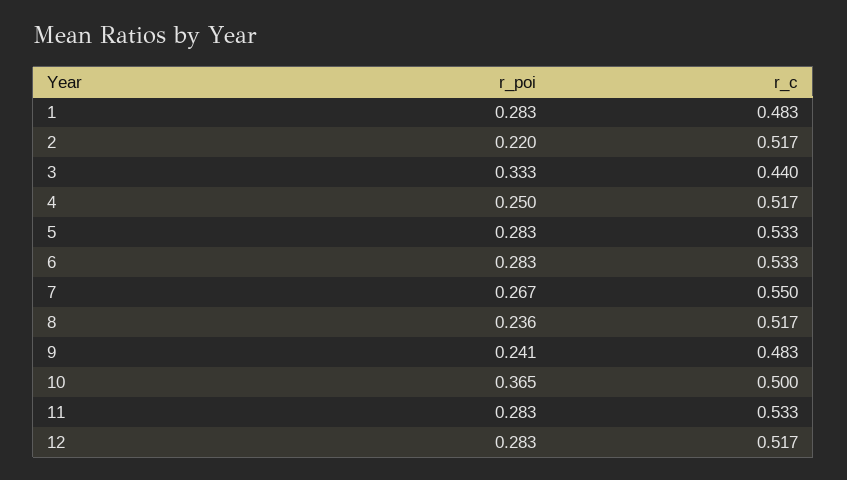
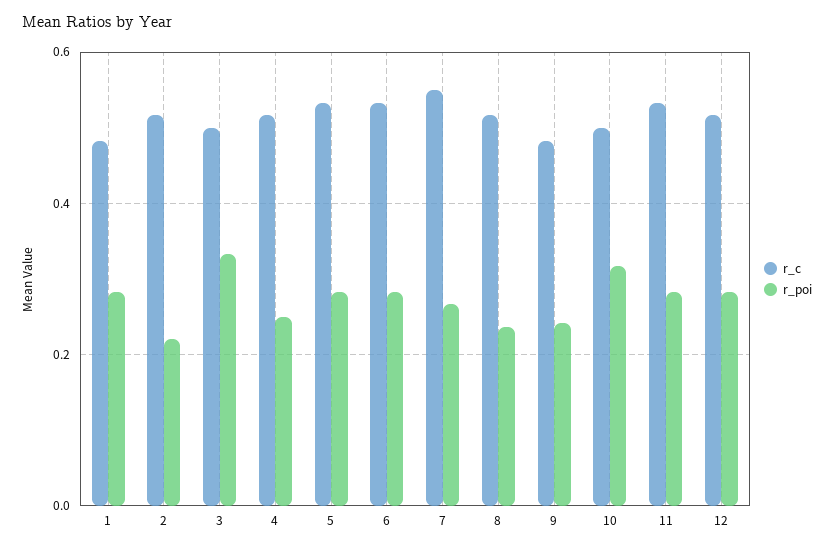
r_c, 3: 0.44 -> 0.5
r_poi, 10: 0.365 -> 0.32

